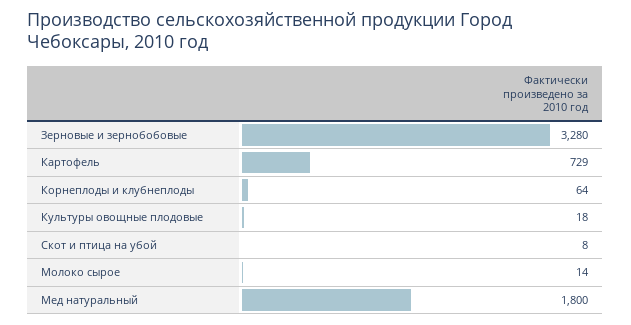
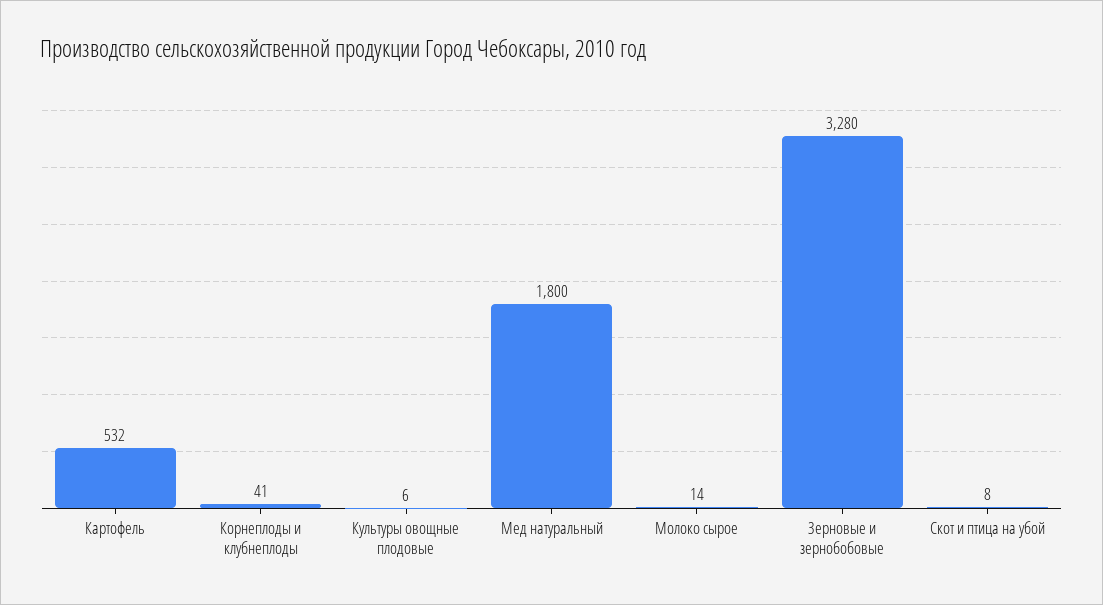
Картофель: 729 -> 532
Корнеплоды и клубнеплоды: 64 -> 41
Культуры овощные плодовые: 18 -> 6

